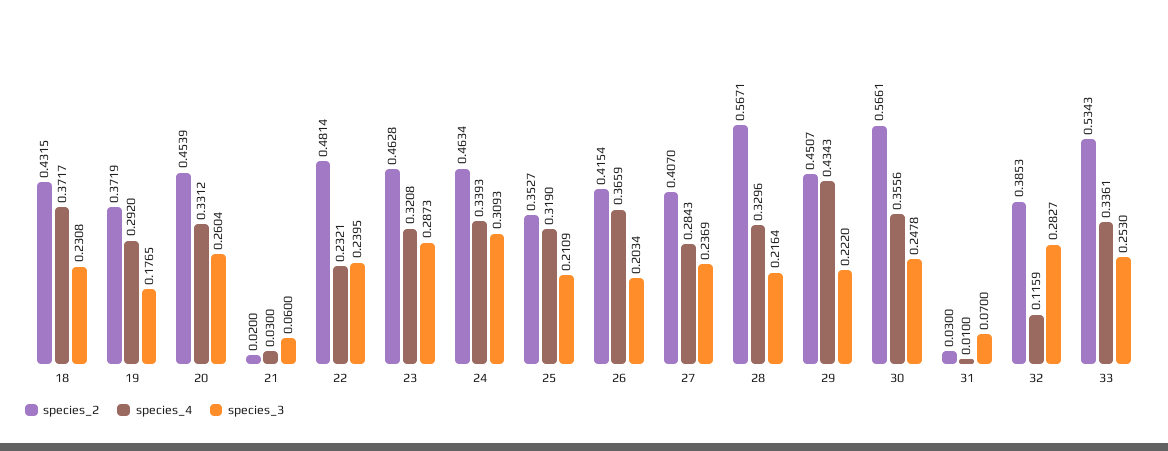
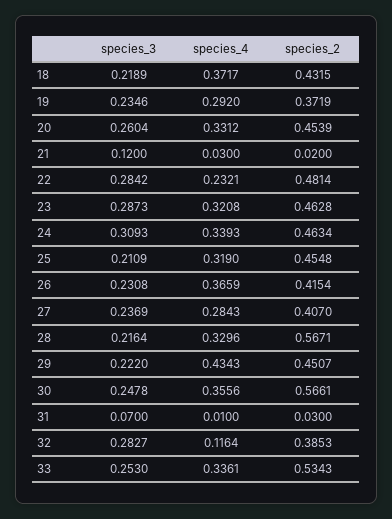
species_3, 18: 0.2308 -> 0.2189
species_3, 19: 0.1765 -> 0.2346
species_3, 21: 0.06 -> 0.12
species_3, 22: 0.2395 -> 0.2842
species_2, 25: 0.3527 -> 0.4548
species_3, 26: 0.2034 -> 0.2308
species_4, 32: 0.1159 -> 0.1164

